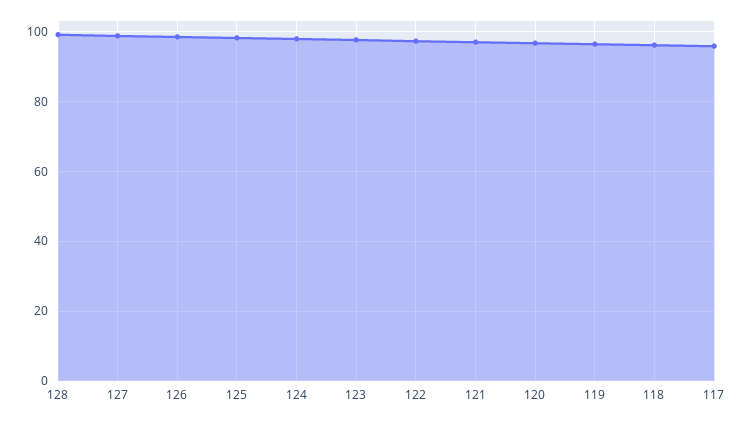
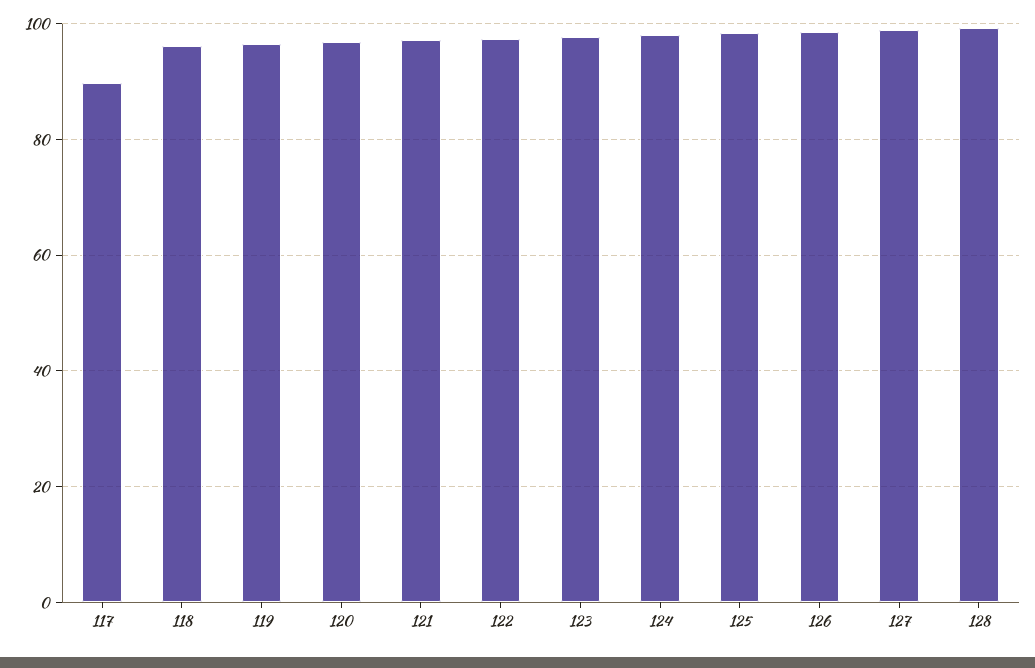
117: 96 -> 90

